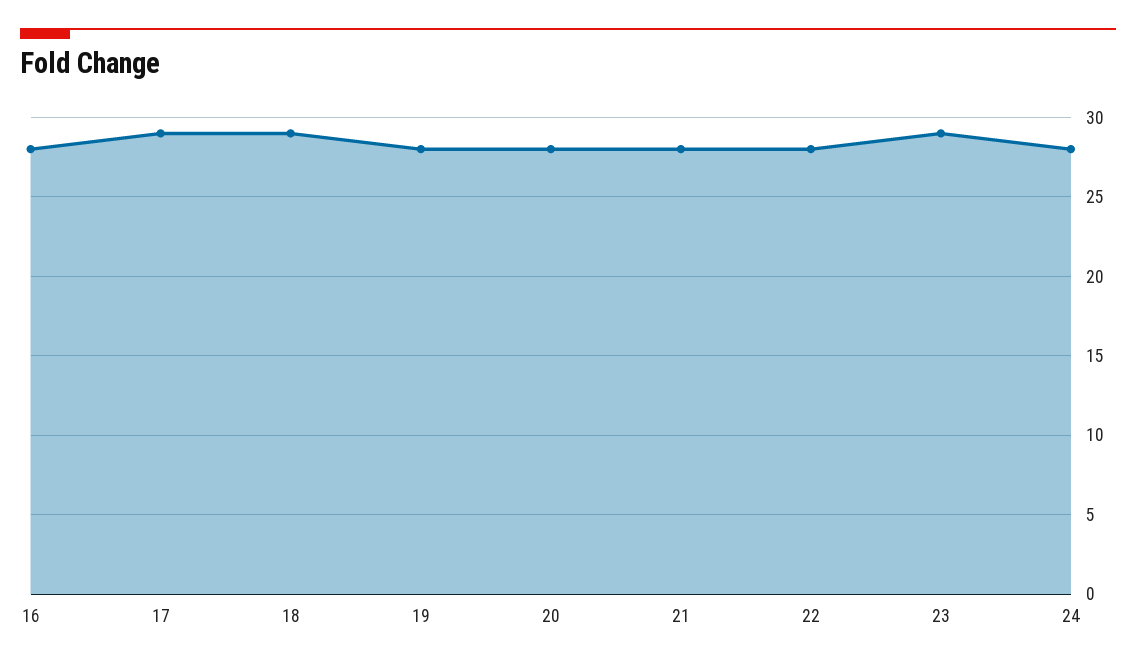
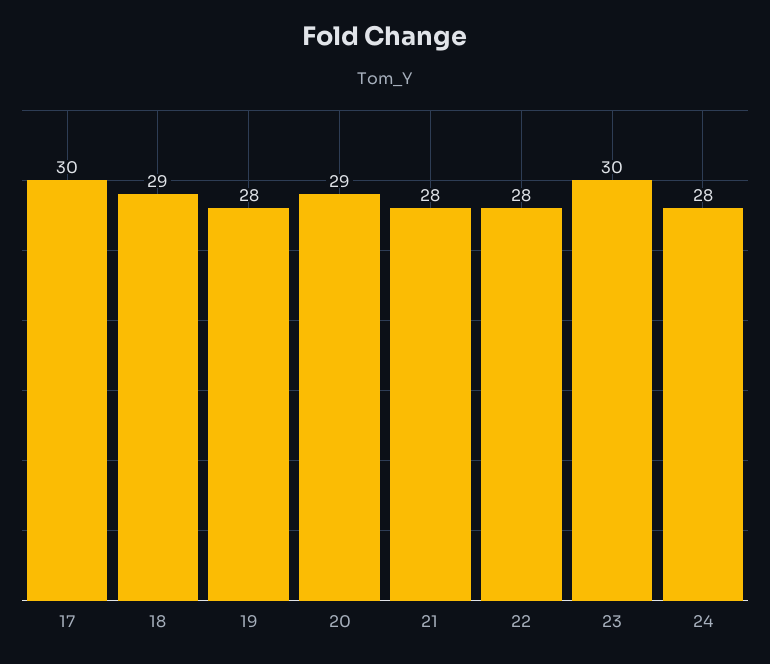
16: 28 -> none
17: 29 -> 30
20: 28 -> 29
23: 29 -> 30

